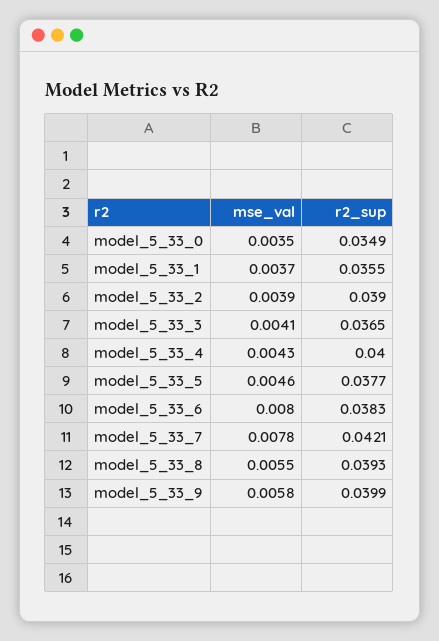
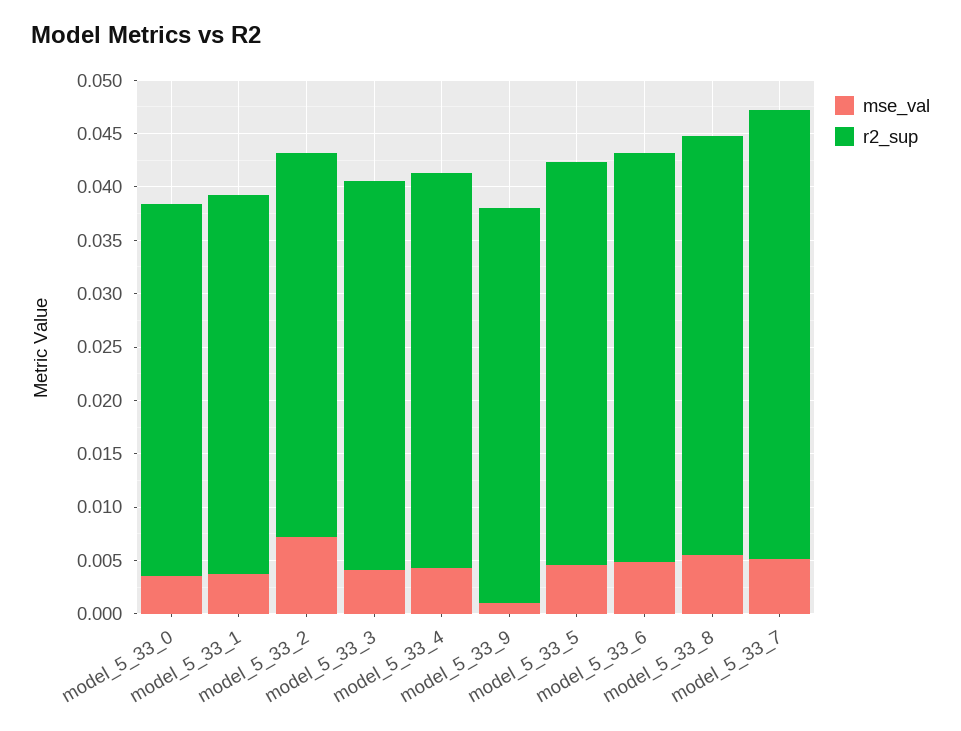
mse_val, model_5_33_2: 0.0039 -> 0.007
r2_sup, model_5_33_2: 0.039 -> 0.036
r2_sup, model_5_33_4: 0.04 -> 0.037
mse_val, model_5_33_6: 0.008 -> 0.005
mse_val, model_5_33_7: 0.0078 -> 0.005
mse_val, model_5_33_9: 0.0058 -> 0.001
r2_sup, model_5_33_9: 0.0399 -> 0.037

